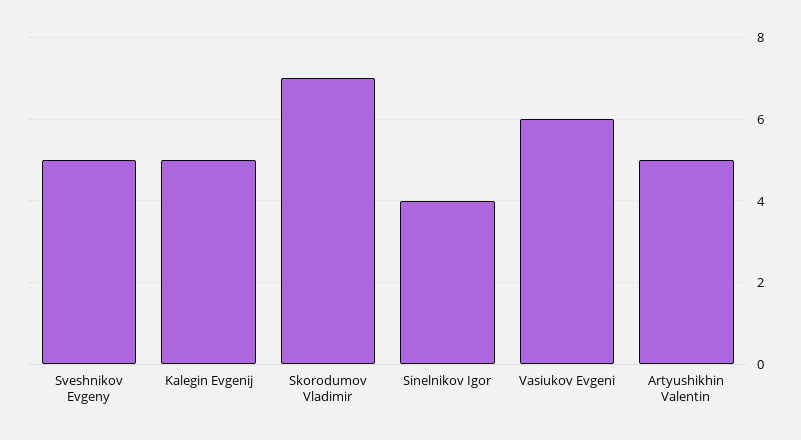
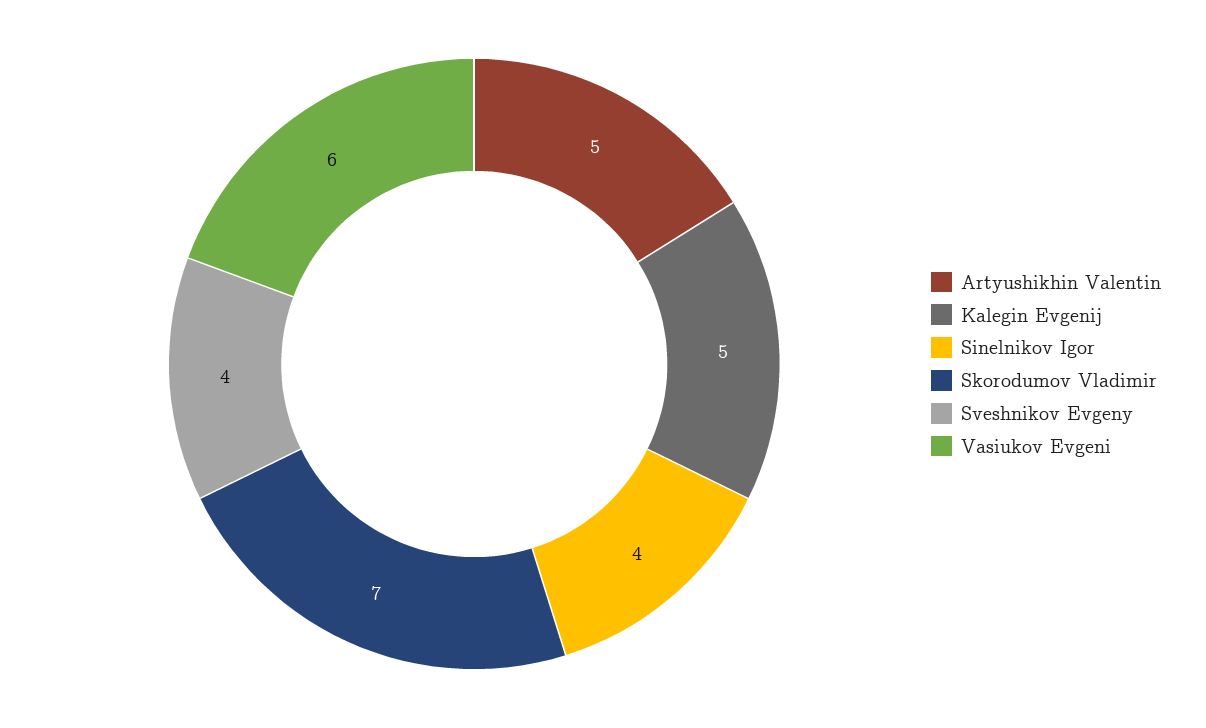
Sveshnikov Evgeny: 5 -> 4

